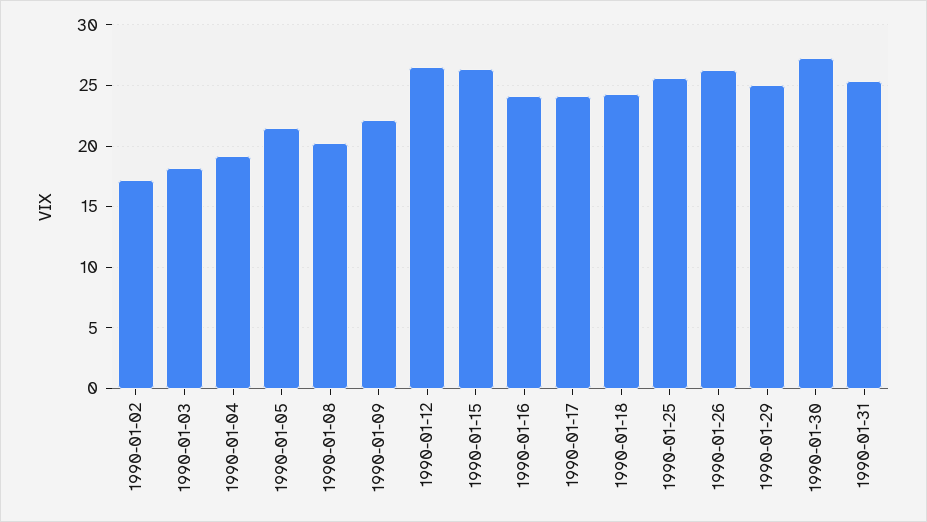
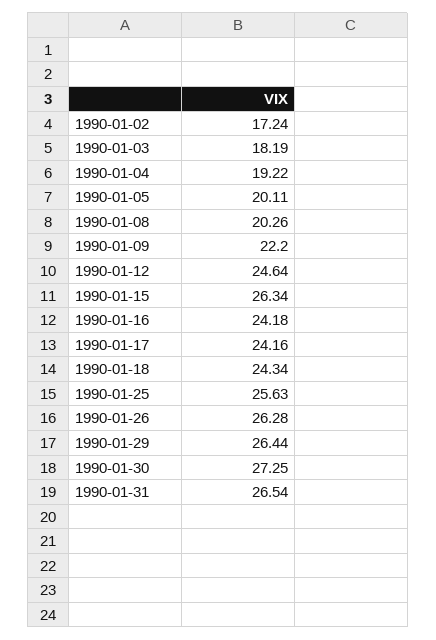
1990-01-05: 21.5 -> 20.11
1990-01-12: 26.5 -> 24.64
1990-01-29: 25 -> 26.44
1990-01-31: 25.5 -> 26.54

